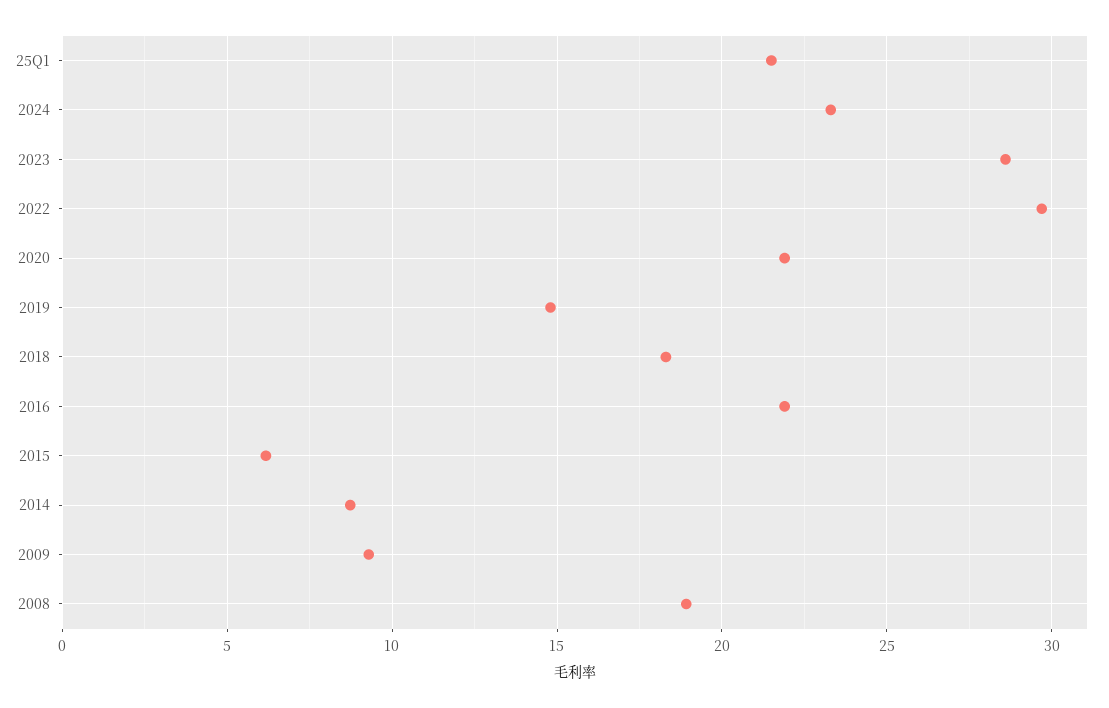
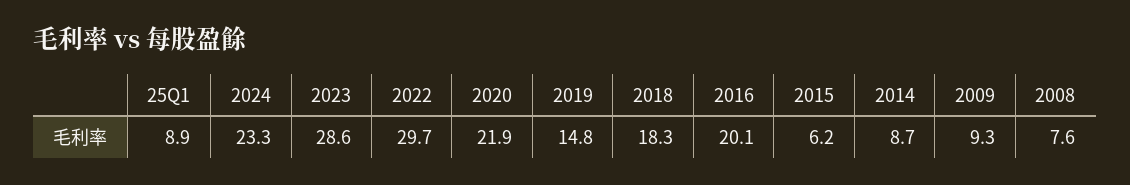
25Q1: 21.5 -> 8.9
2016: 22 -> 20.1
2008: 19 -> 7.6

